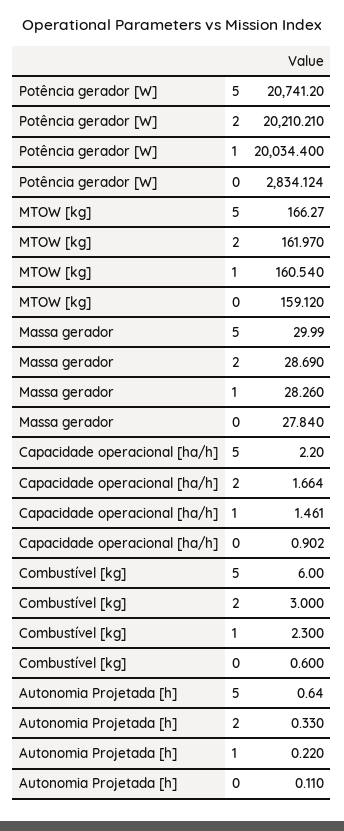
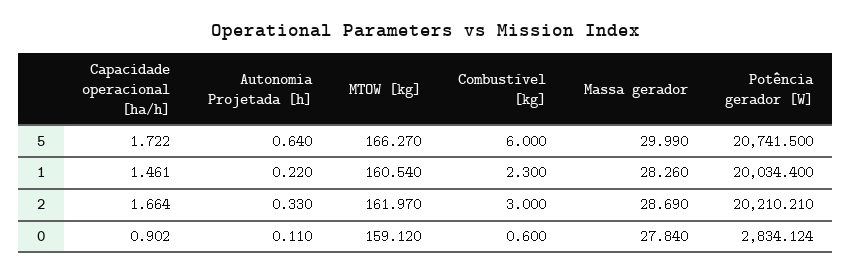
Potência gerador [W], 5: 20741.2 -> 20741.5
Capacidade operacional [ha/h], 5: 2.2 -> 1.722

